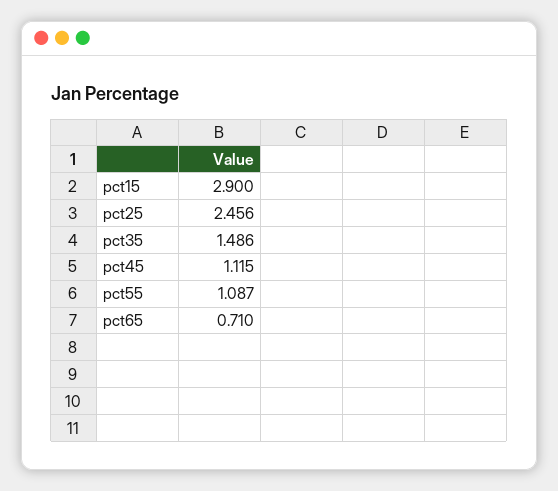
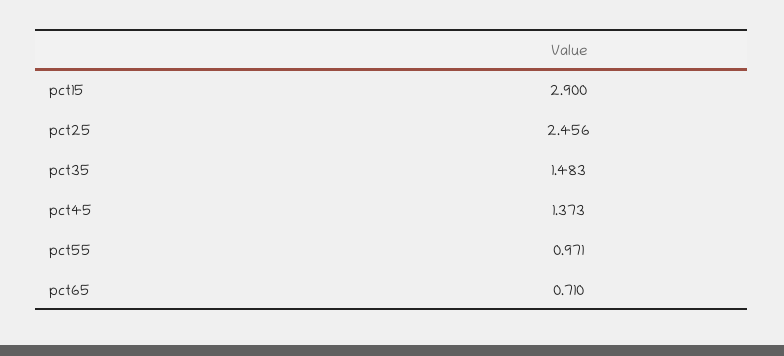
pct35: 1.486 -> 1.483
pct45: 1.115 -> 1.373
pct55: 1.087 -> 0.971

